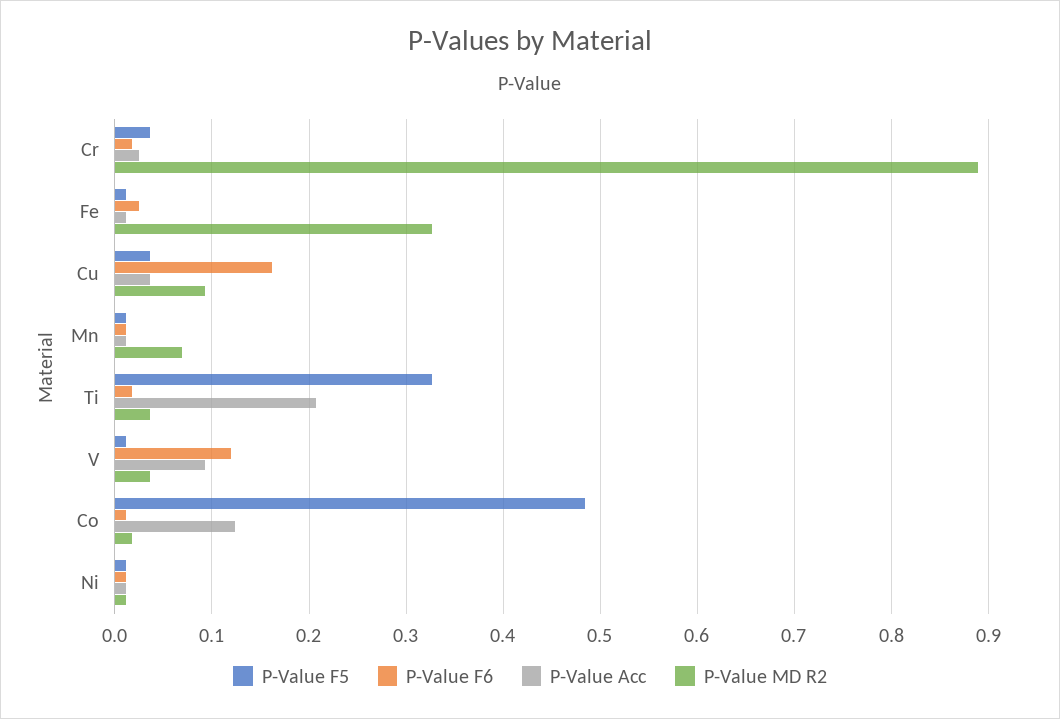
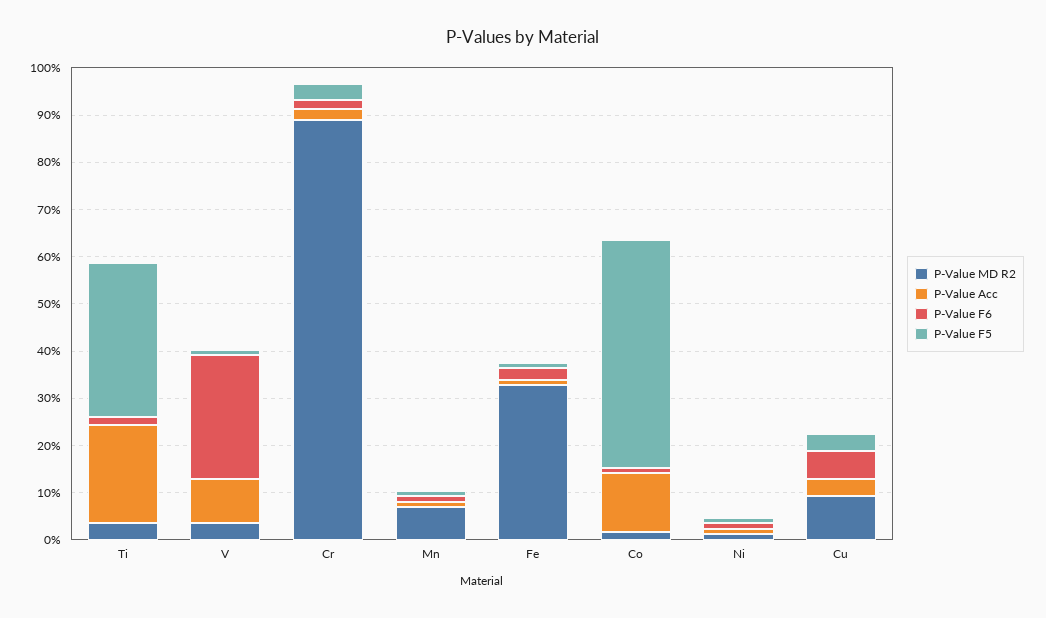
P-Value F6, Cu: 0.16 -> 0.06
P-Value F6, V: 0.12 -> 0.26

